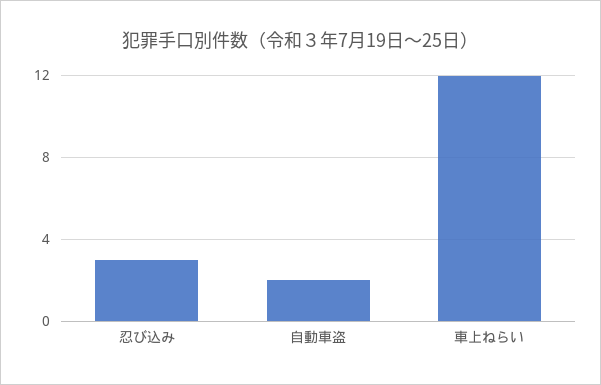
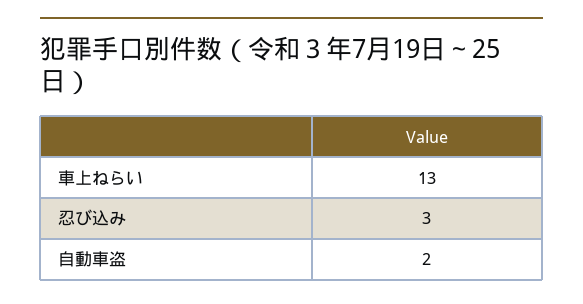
車上ねらい: 12 -> 13

